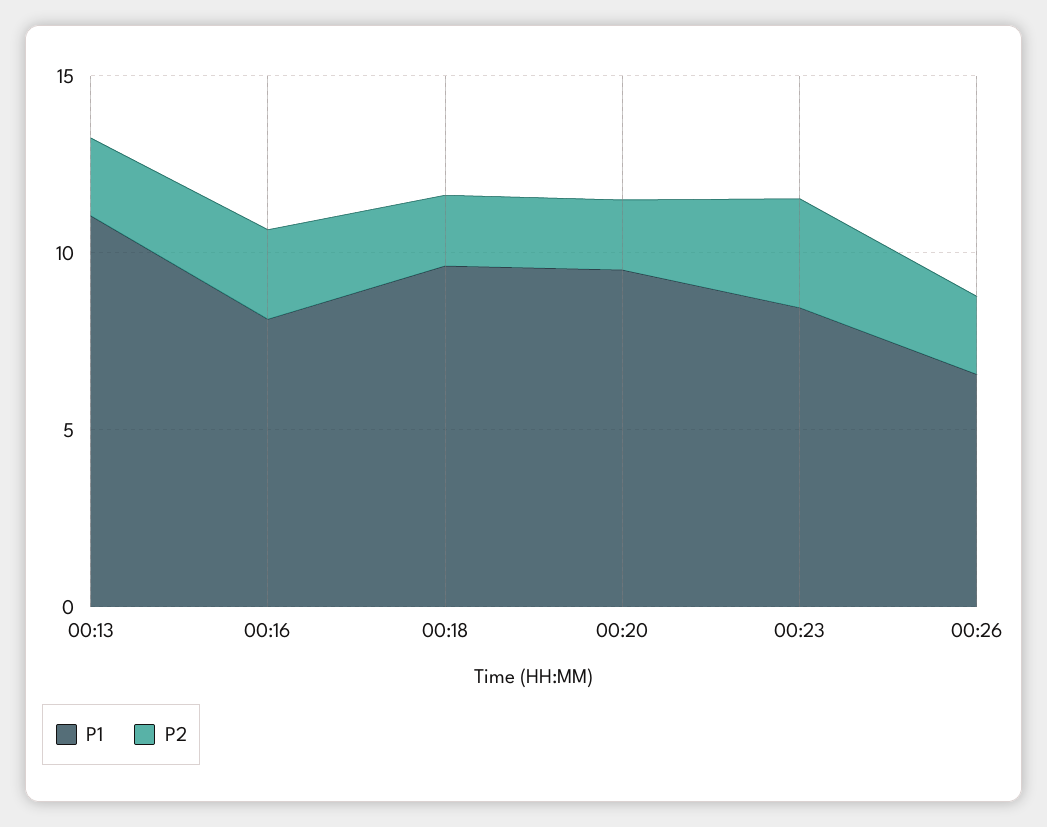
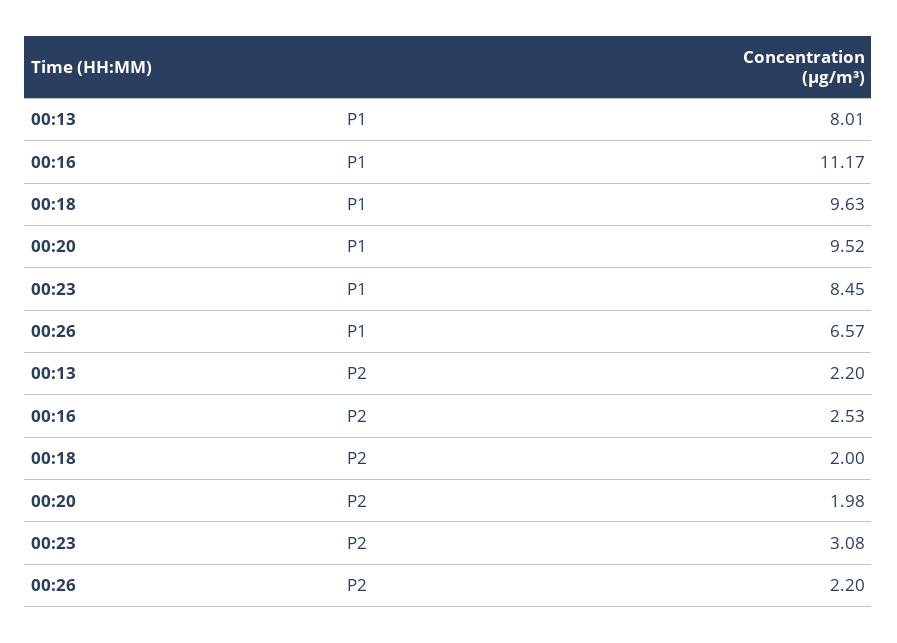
P1, 00:13: 11 -> 8.01
P1, 00:16: 8 -> 11.17

